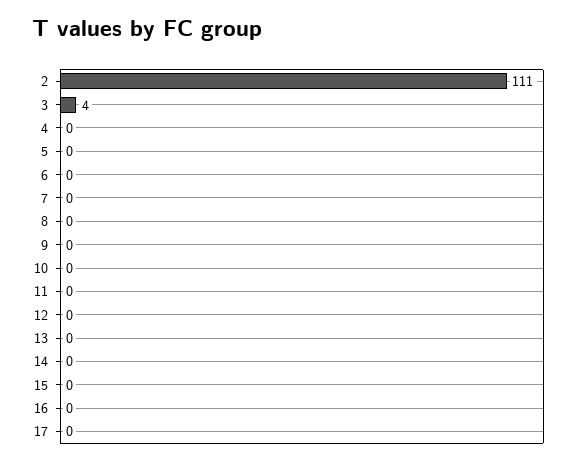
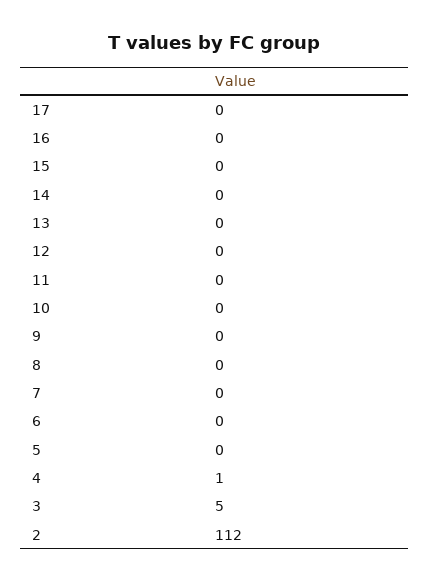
2: 111 -> 112
3: 4 -> 5
4: 0 -> 1

